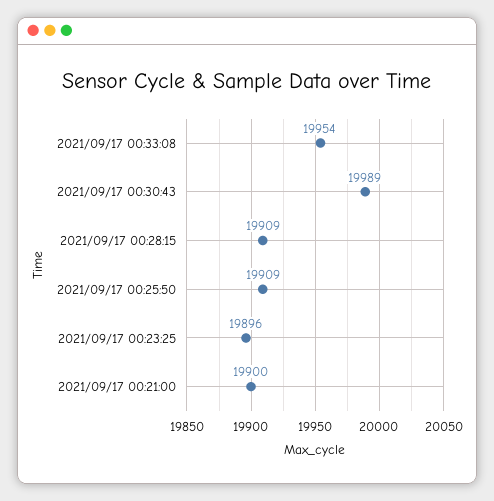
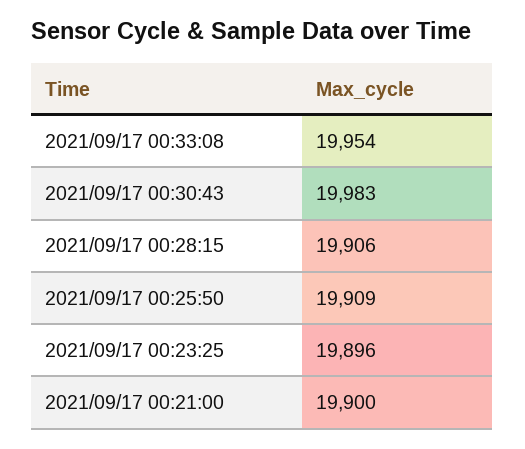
2021/09/17 00:30:43: 19989 -> 19983
2021/09/17 00:28:15: 19909 -> 19906

